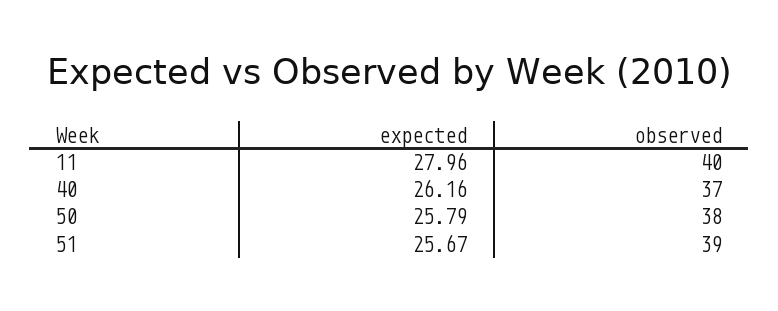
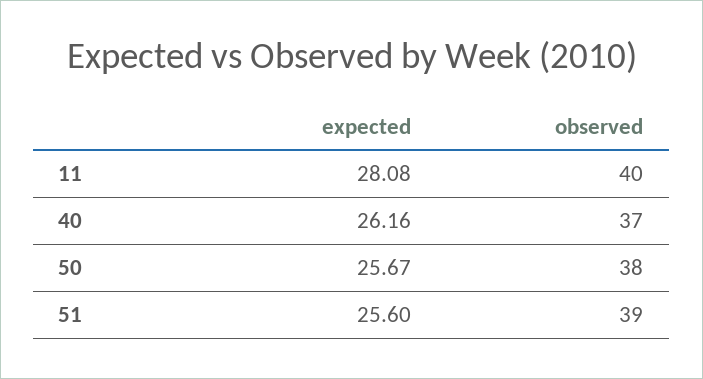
expected, 11: 27.96 -> 28.08
expected, 50: 25.79 -> 25.67
expected, 51: 25.67 -> 25.6

